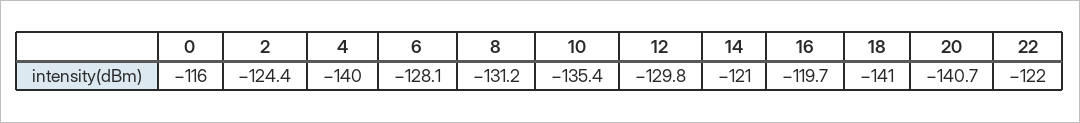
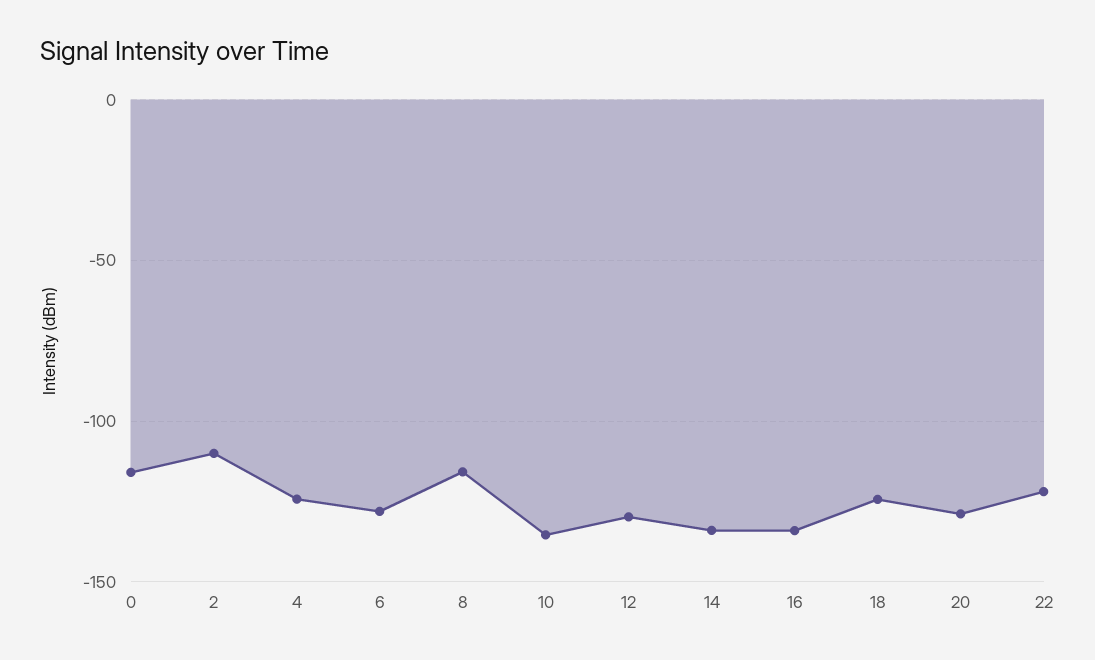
2: -124.4 -> -110
4: -140 -> -125
8: -131.2 -> -115
14: -121 -> -135
16: -119.7 -> -135
18: -141 -> -125
20: -140.7 -> -130

